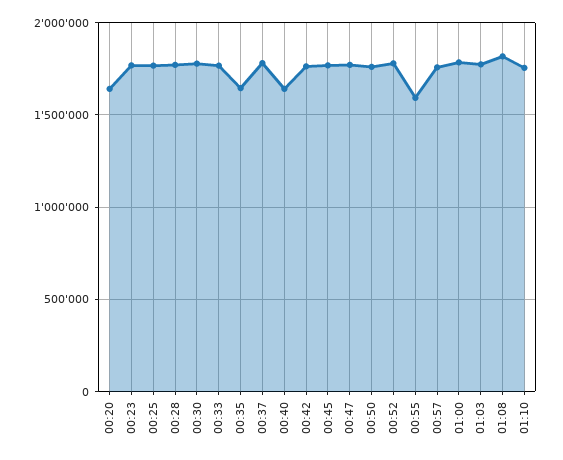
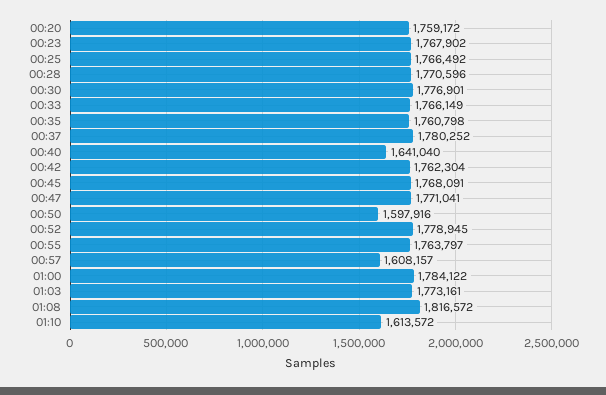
00:20: 1650000 -> 1759172
00:35: 1650000 -> 1760798
00:50: 1750000 -> 1597916
00:55: 1600000 -> 1763797
00:57: 1750000 -> 1608157
01:10: 1750000 -> 1613572

